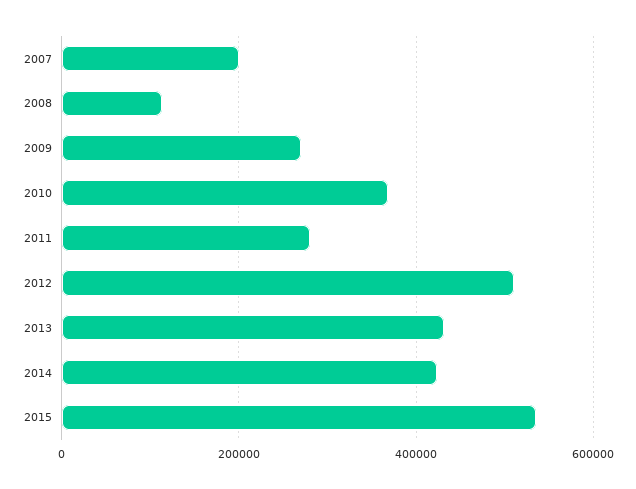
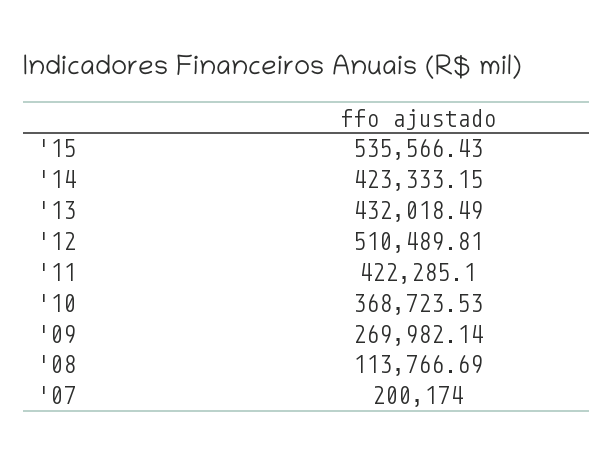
2011: 280000 -> 422285.1

